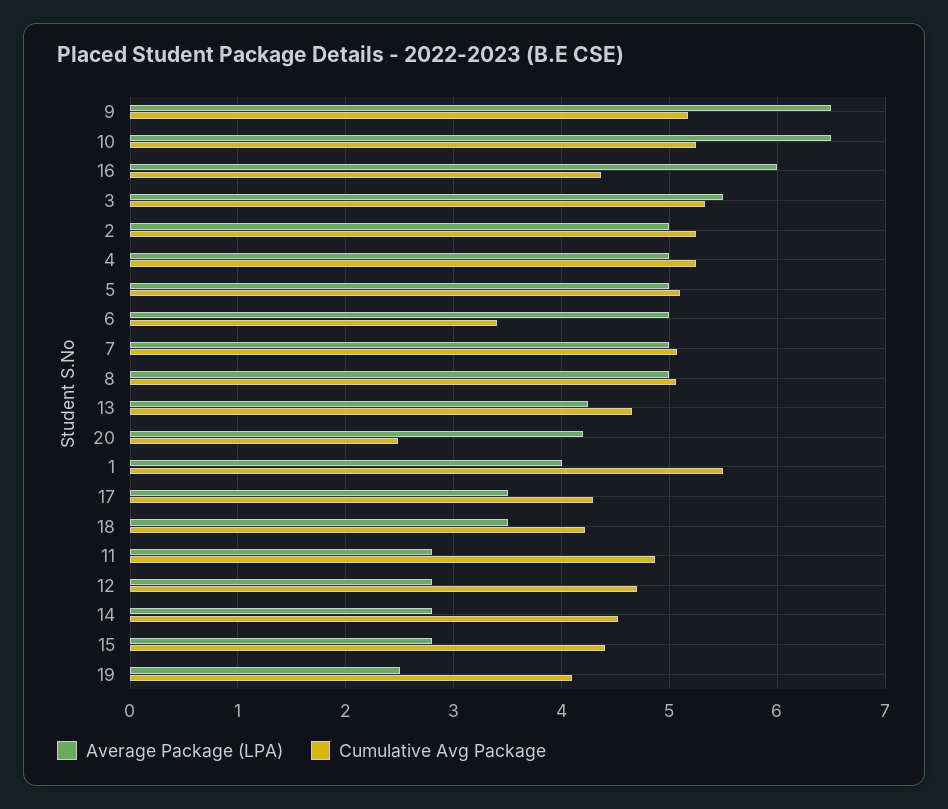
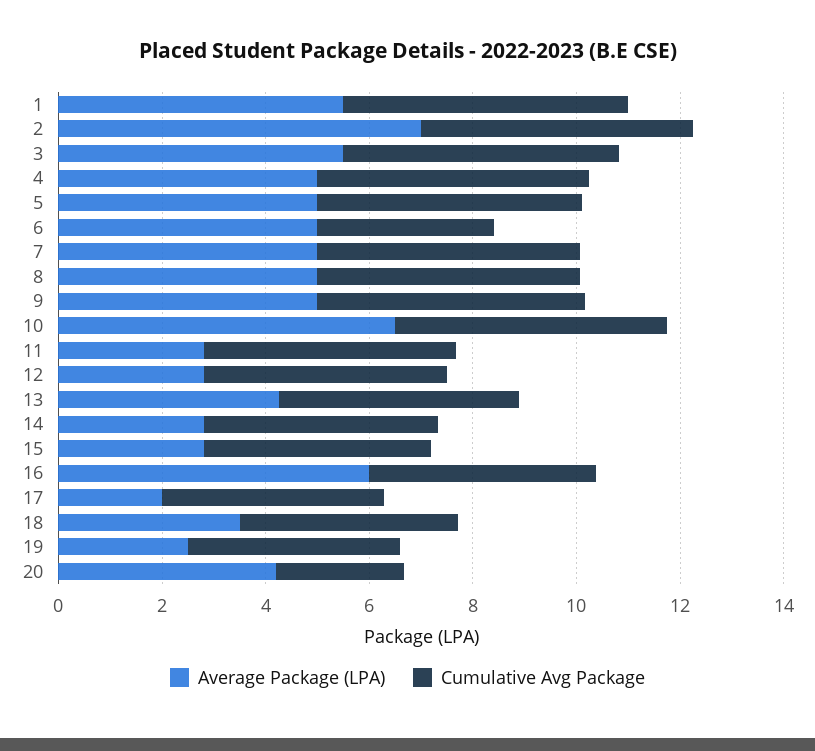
Average Package (LPA), 9: 6.5 -> 5
Average Package (LPA), 2: 5 -> 7
Average Package (LPA), 1: 4 -> 5.5
Average Package (LPA), 17: 3.5 -> 2

